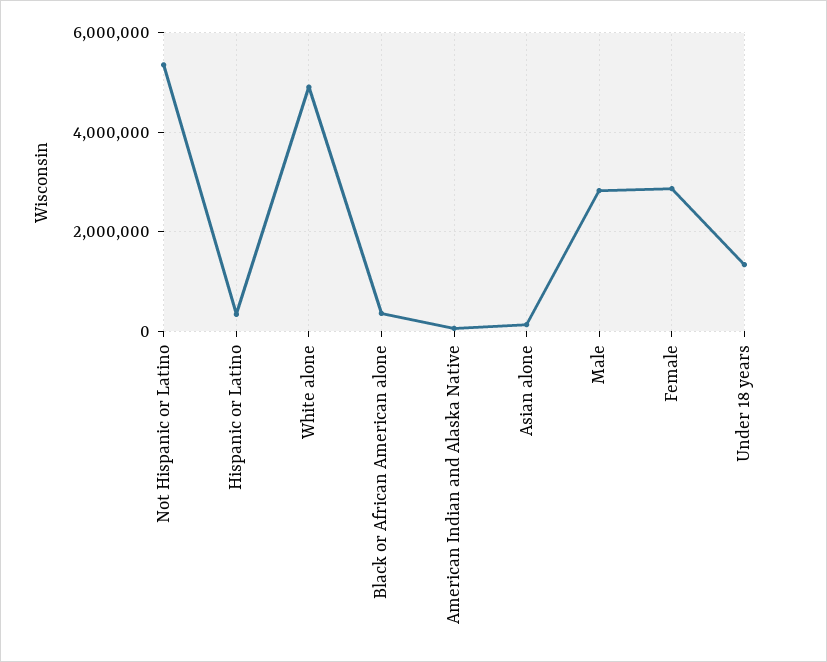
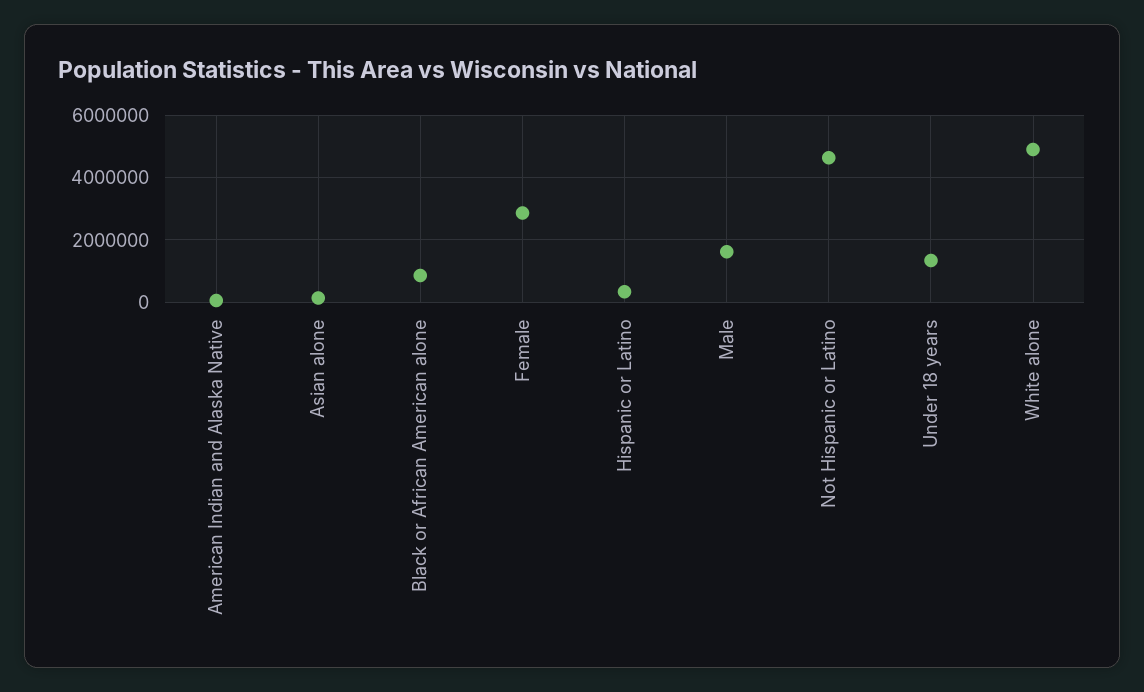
Not Hispanic or Latino: 5400000 -> 4600000
Black or African American alone: 400000 -> 800000
Male: 2800000 -> 1600000

